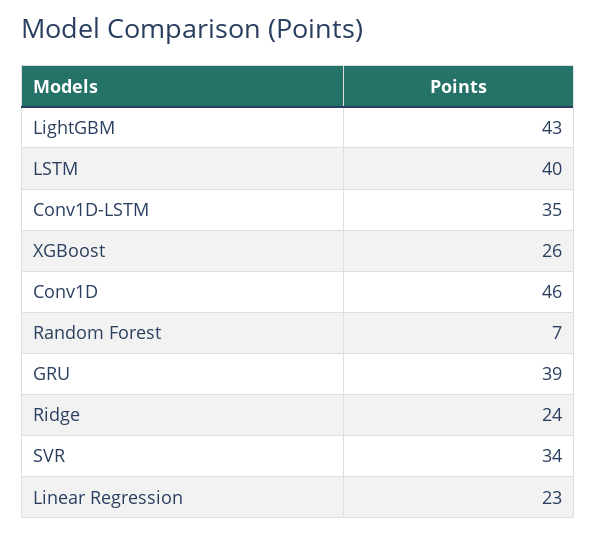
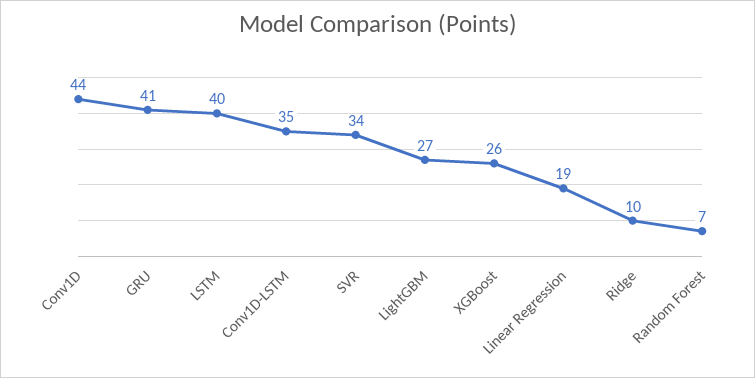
LightGBM: 43 -> 27
Conv1D: 46 -> 44
GRU: 39 -> 41
Ridge: 24 -> 10
Linear Regression: 23 -> 19

